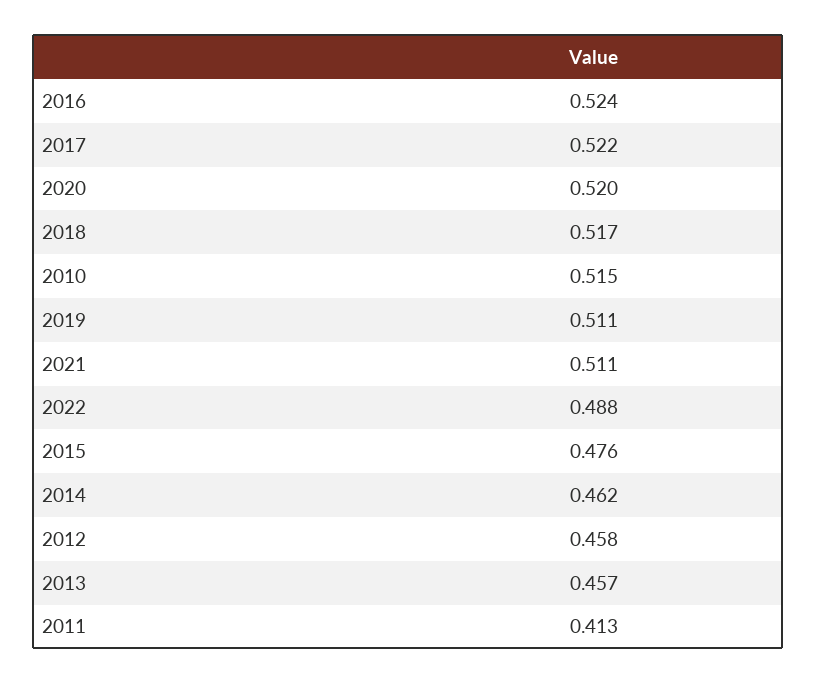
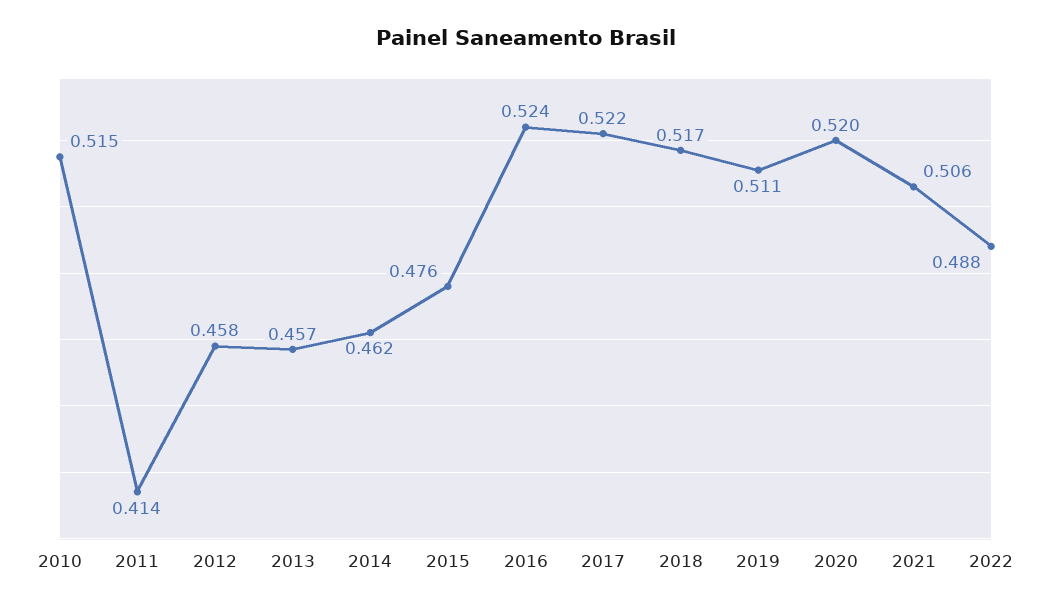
2021: 0.511 -> 0.506
2011: 0.413 -> 0.414

